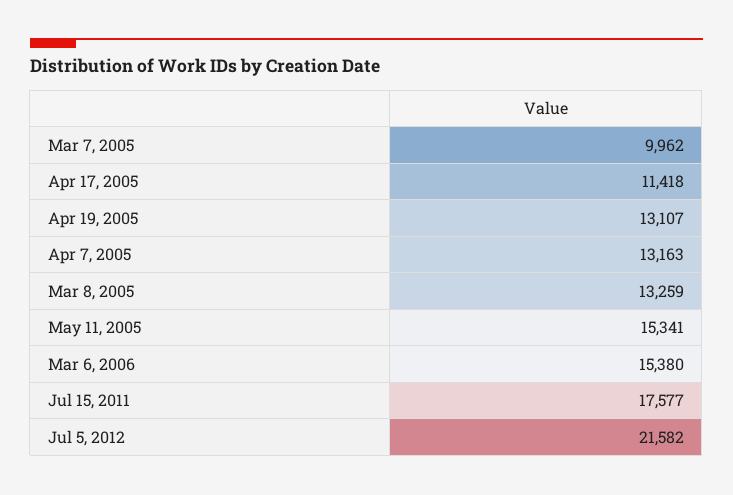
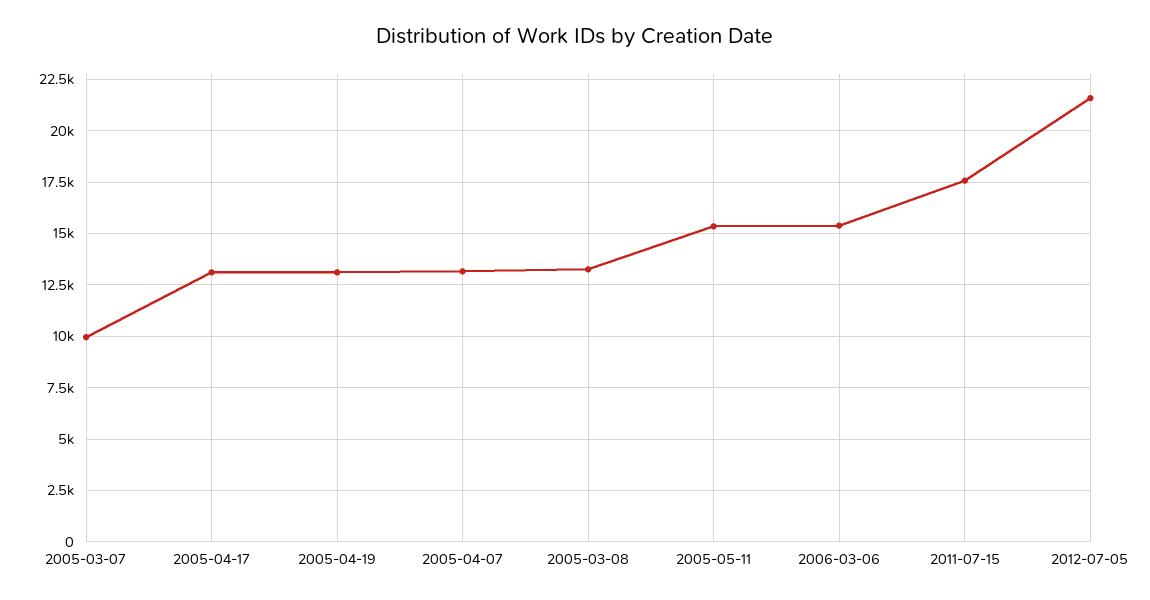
Apr 17, 2005: 11418 -> 13000

